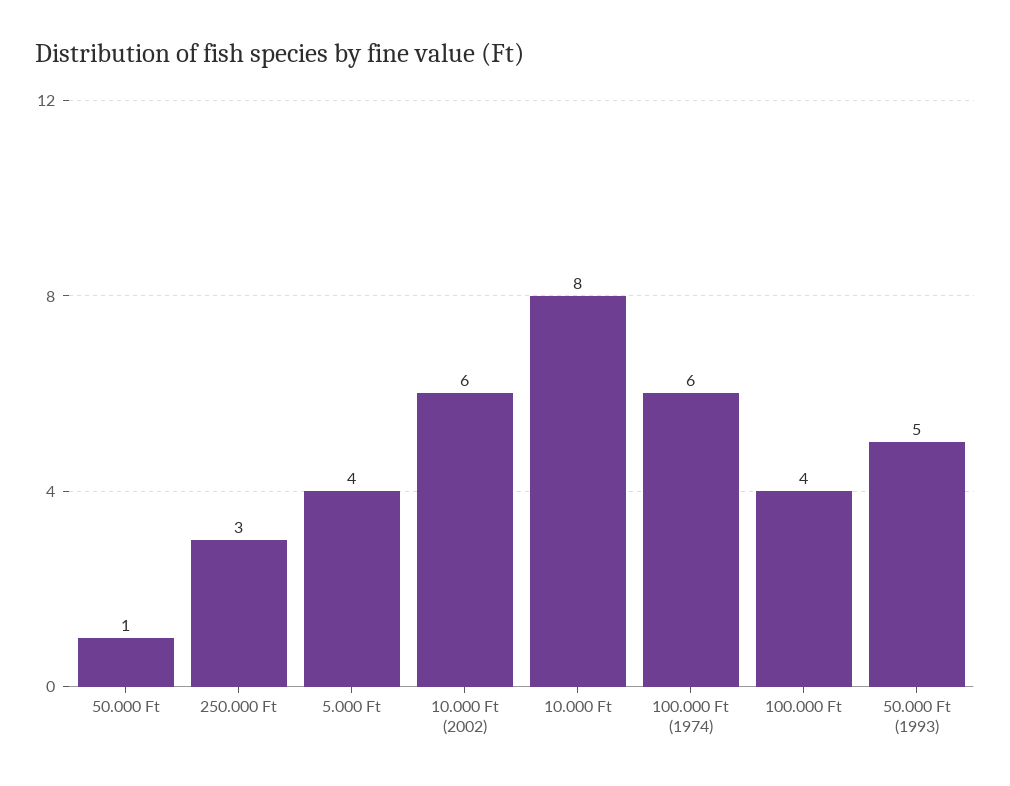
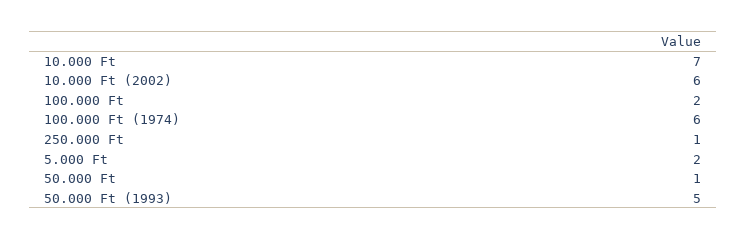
250.000 Ft: 3 -> 1
5.000 Ft: 4 -> 2
10.000 Ft: 8 -> 7
100.000 Ft: 4 -> 2

